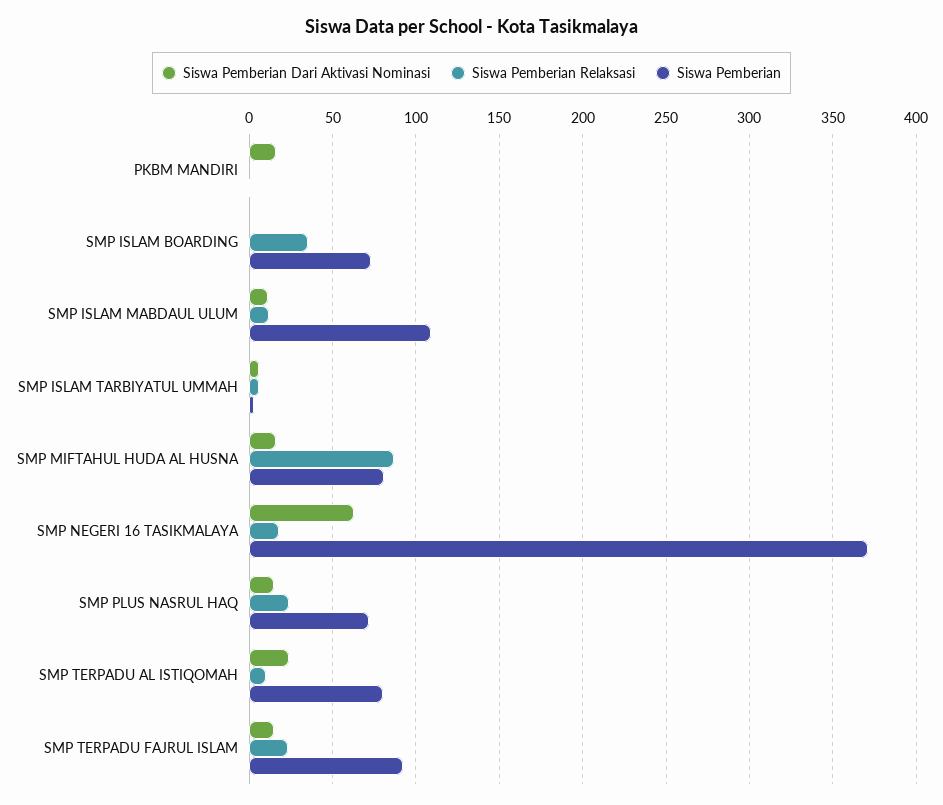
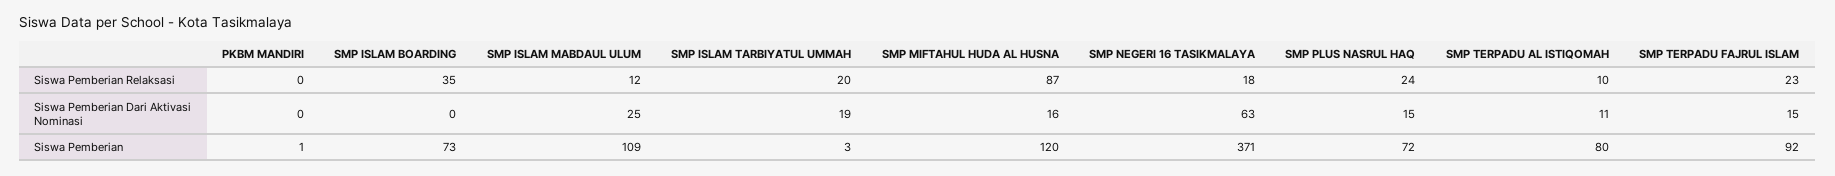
Siswa Pemberian Dari Aktivasi Nominasi, PKBM MANDIRI: 15 -> 0
Siswa Pemberian Dari Aktivasi Nominasi, SMP ISLAM MABDAUL ULUM: 10 -> 25
Siswa Pemberian Dari Aktivasi Nominasi, SMP ISLAM TARBIYATUL UMMAH: 5 -> 19
Siswa Pemberian Relaksasi, SMP ISLAM TARBIYATUL UMMAH: 5 -> 20
Siswa Pemberian, SMP MIFTAHUL HUDA AL HUSNA: 80 -> 120
Siswa Pemberian Dari Aktivasi Nominasi, SMP TERPADU AL ISTIQOMAH: 25 -> 11

